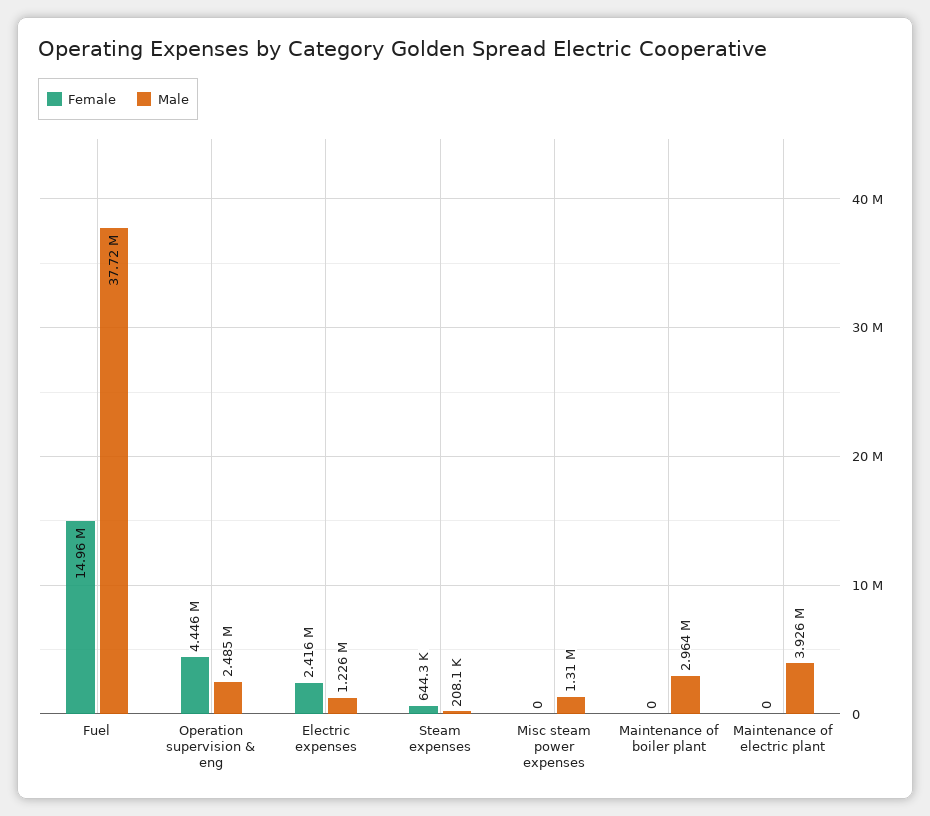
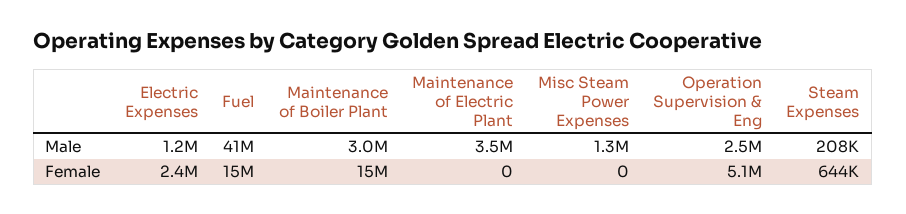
Male, Fuel: 37720000 -> 41000000
Female, Operation supervision & eng: 4446000 -> 5100000
Female, Maintenance of boiler plant: 0 -> 15000000
Male, Maintenance of electric plant: 3926000 -> 3500000

